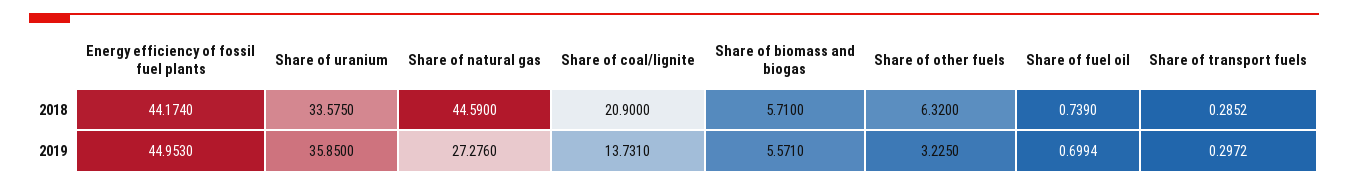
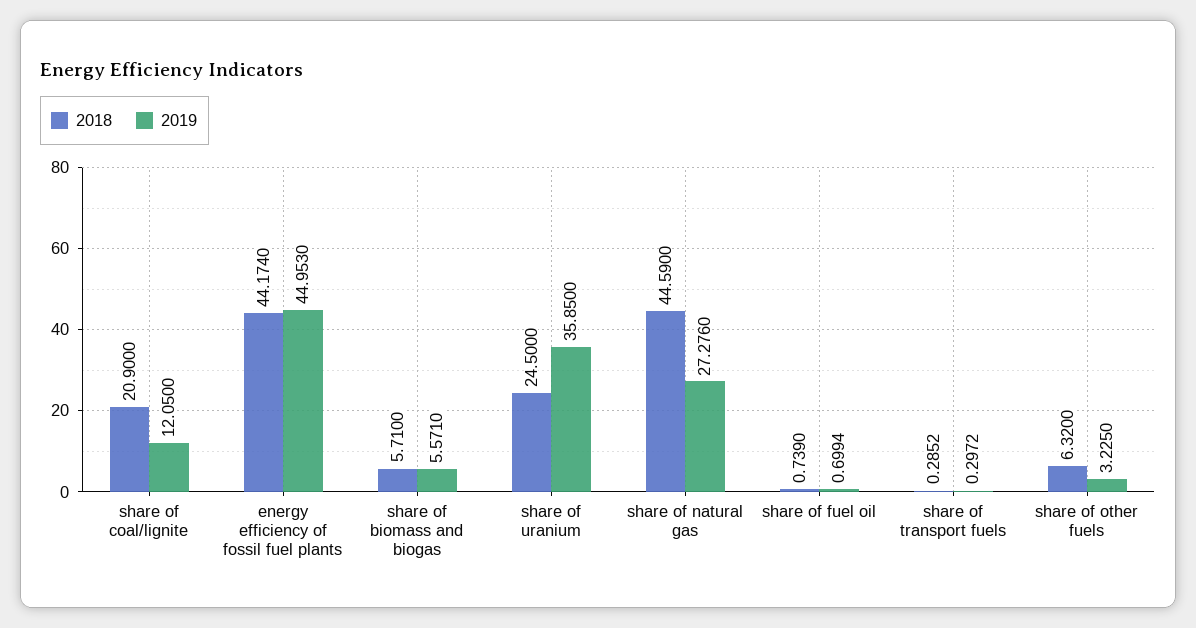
2018, Share of uranium: 33.575 -> 24.5
2019, Share of coal/lignite: 13.731 -> 12.05

